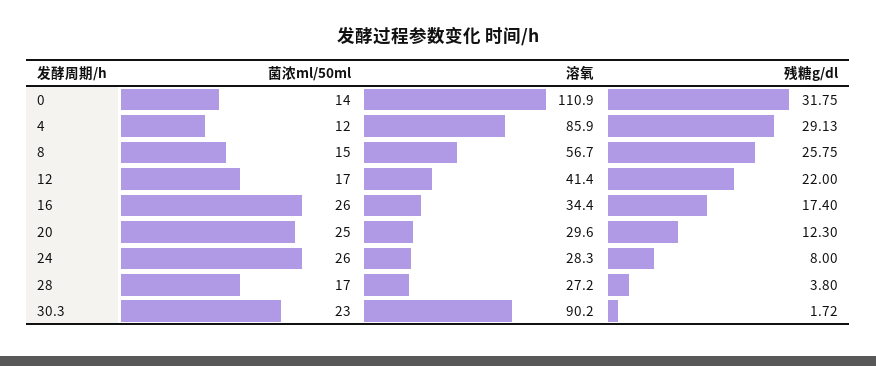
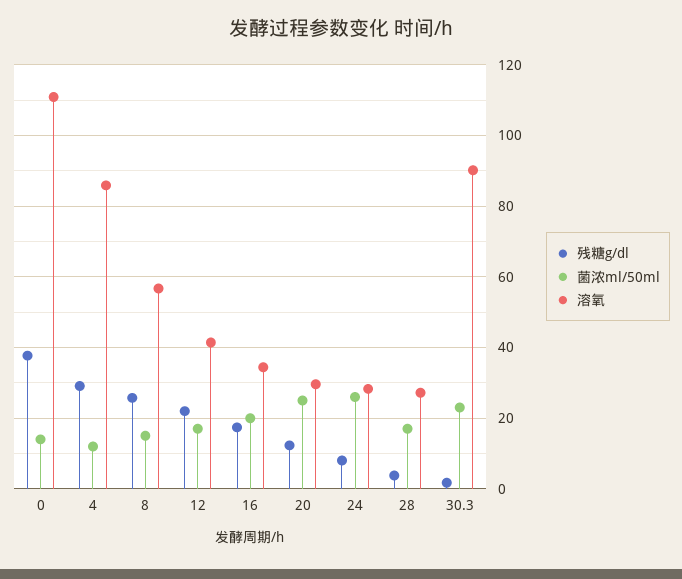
残糖g/dl, 0: 31.75 -> 38
菌浓ml/50ml, 16: 26 -> 20

